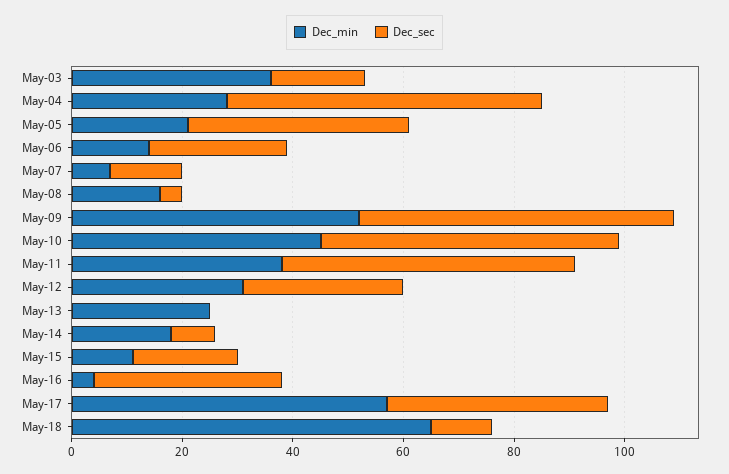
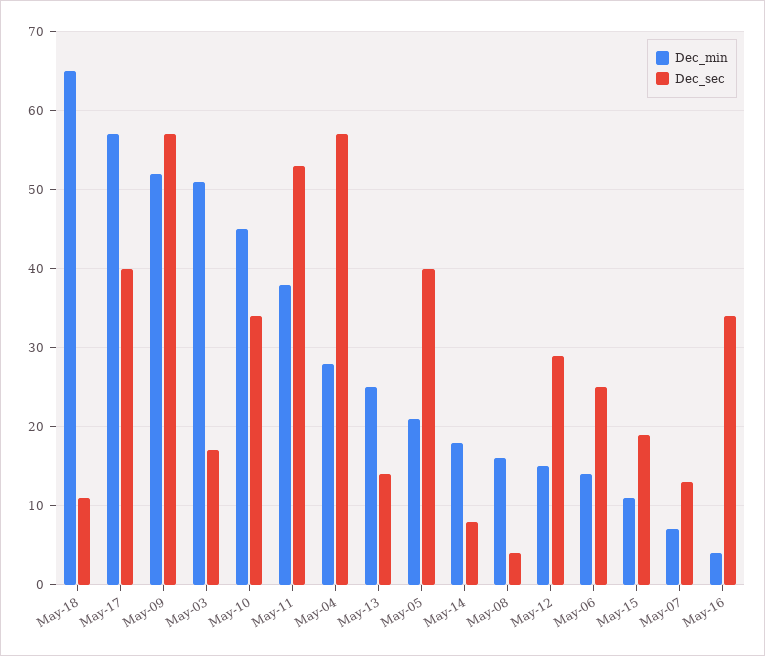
Dec_min, May-03: 35 -> 51
Dec_sec, May-10: 55 -> 34
Dec_min, May-12: 30 -> 15
Dec_sec, May-13: 0 -> 14

